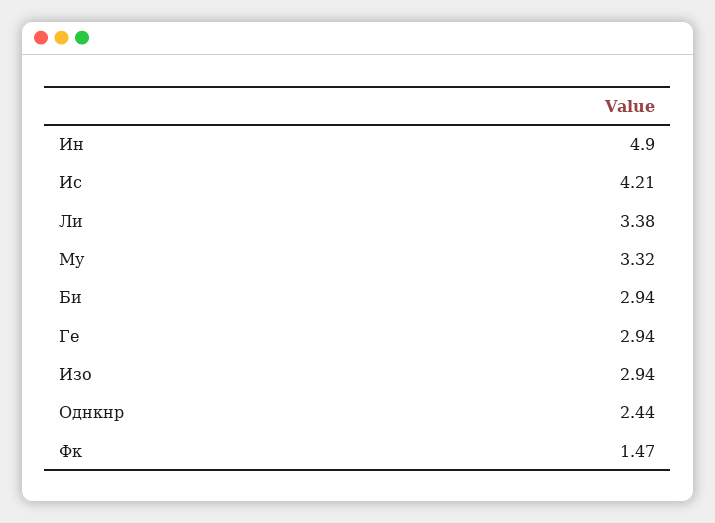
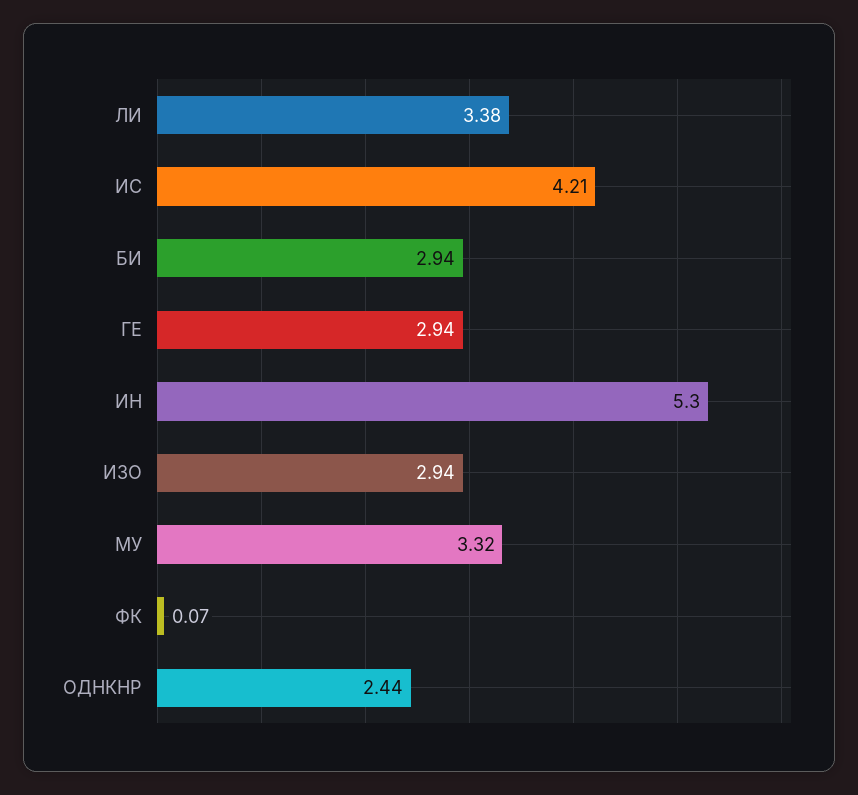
Ин: 4.9 -> 5.3
Фк: 1.47 -> 0.07

